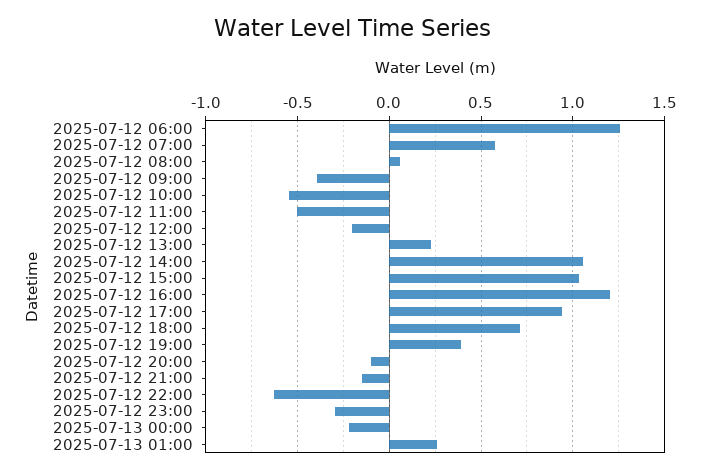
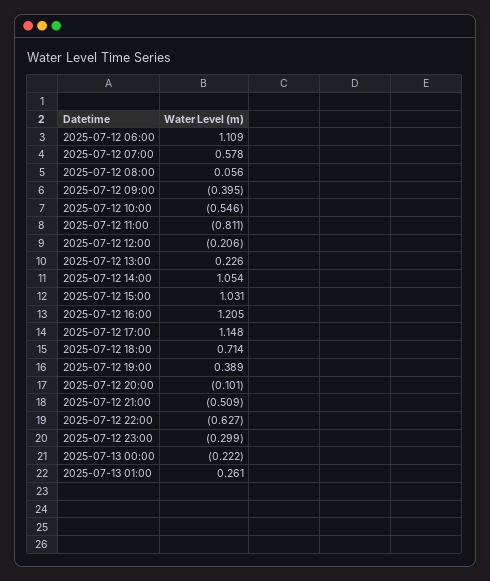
2025-07-12 06:00: 1.25 -> 1.109
2025-07-12 11:00: -0.5 -> -0.811
2025-07-12 17:00: 0.95 -> 1.148
2025-07-12 21:00: -0.15 -> -0.509

